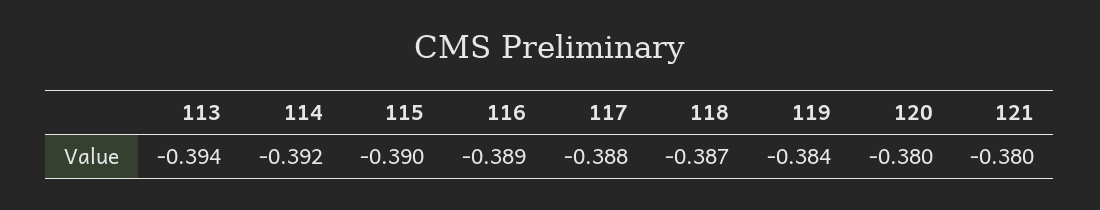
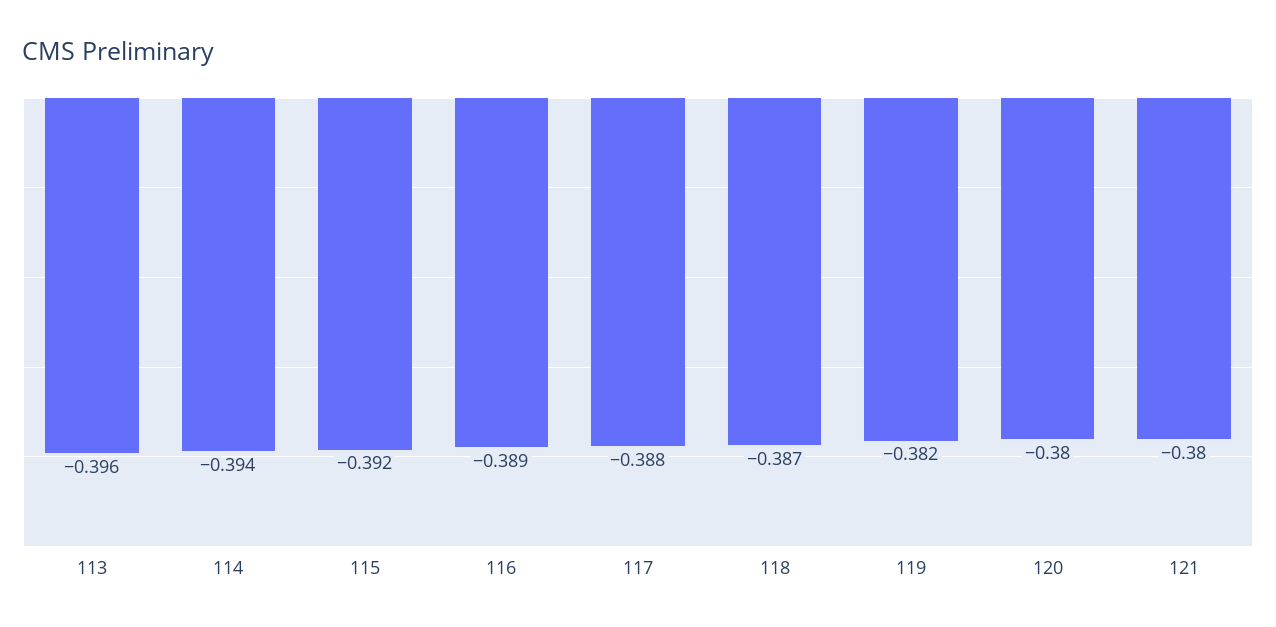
113: -0.394 -> -0.396
114: -0.392 -> -0.394
115: -0.39 -> -0.392
119: -0.384 -> -0.382

